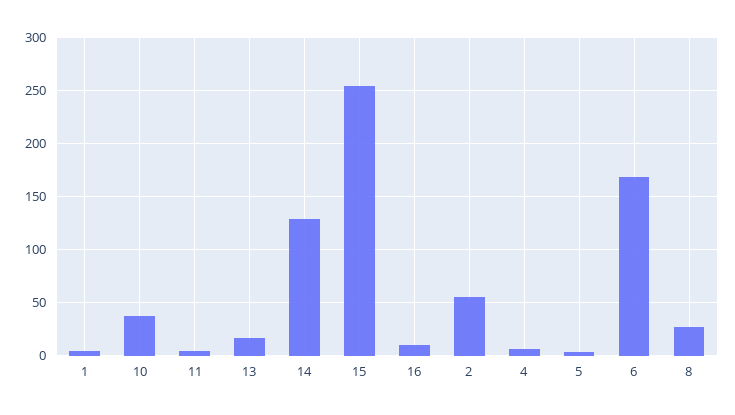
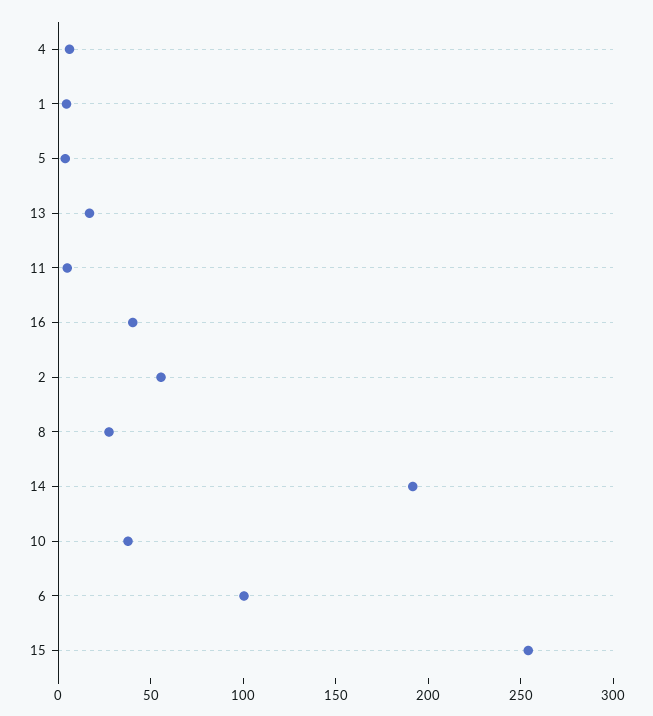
14: 130 -> 190
16: 10 -> 40
6: 170 -> 100

